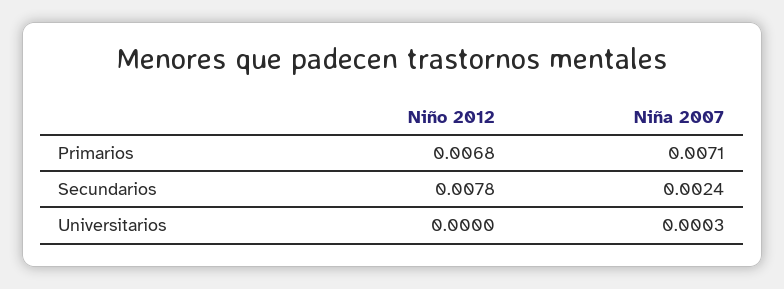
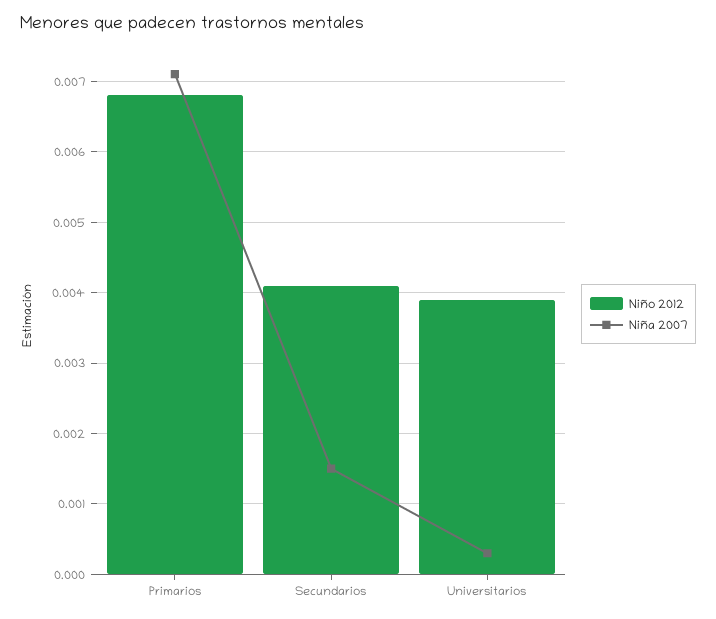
Niño 2012, Secundarios: 0.0078 -> 0.0041
Niña 2007, Secundarios: 0.0024 -> 0.0015
Niño 2012, Universitarios: 0 -> 0.0039

